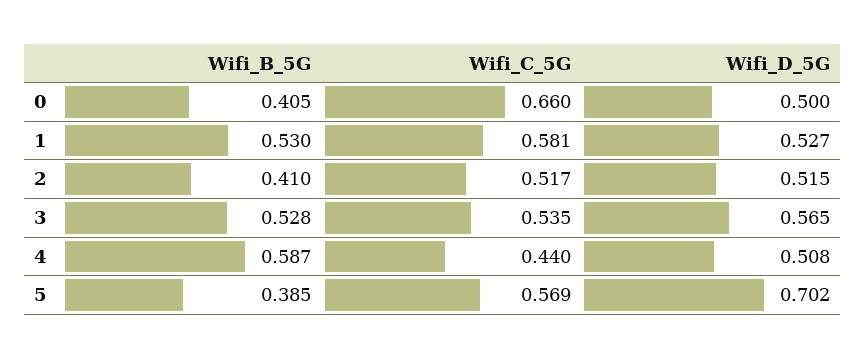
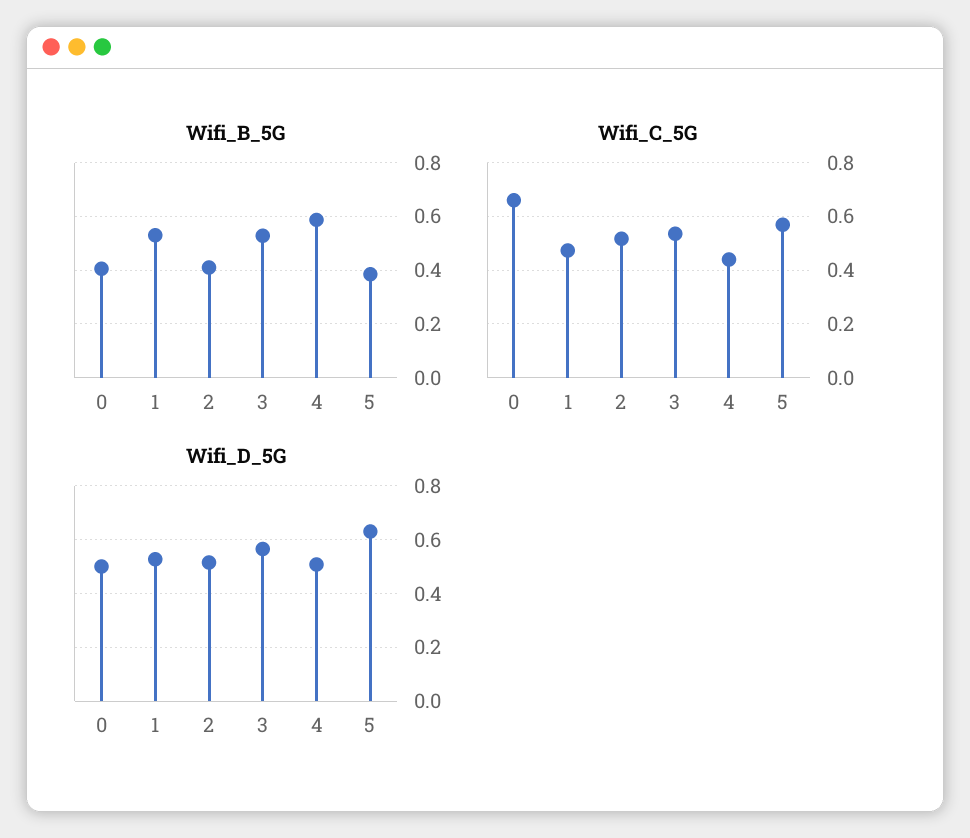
Wifi_C_5G, 1: 0.581 -> 0.475
Wifi_D_5G, 5: 0.702 -> 0.625

